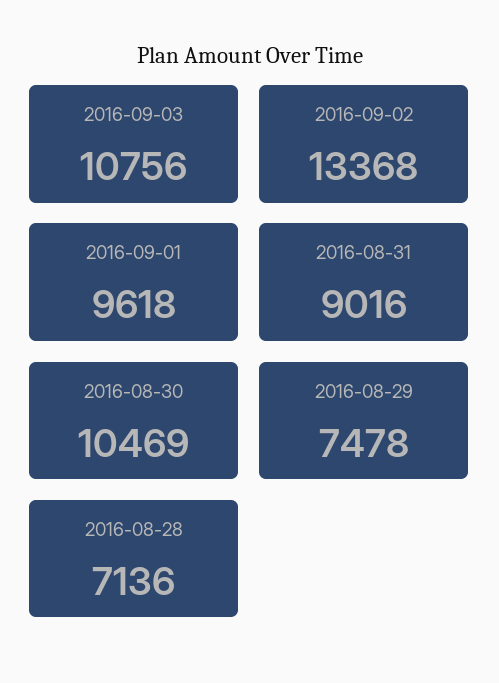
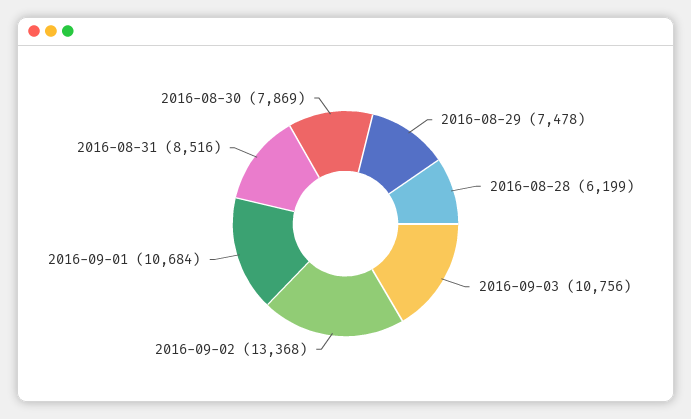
2016-09-01: 9618 -> 10684
2016-08-31: 9016 -> 8516
2016-08-30: 10469 -> 7869
2016-08-28: 7136 -> 6199

